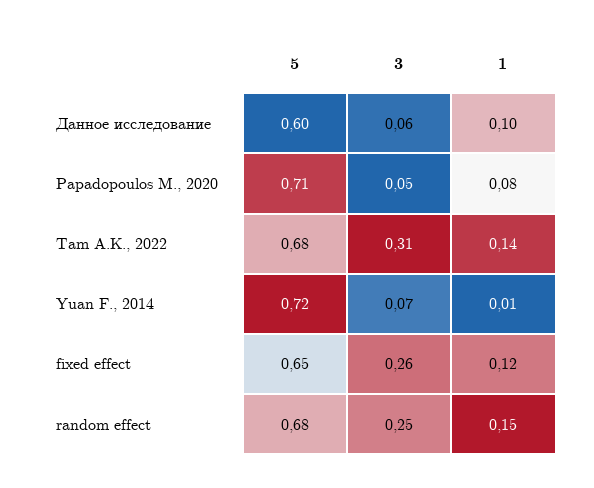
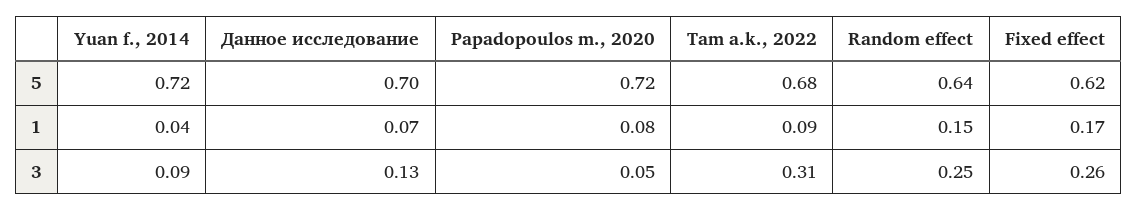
5, Данное исследование: 0.6 -> 0.7
3, Данное исследование: 0.06 -> 0.13
1, Данное исследование: 0.1 -> 0.07
5, Papadopoulos M., 2020: 0.71 -> 0.72
1, Tam A.K., 2022: 0.14 -> 0.09
3, Yuan F., 2014: 0.07 -> 0.09
1, Yuan F., 2014: 0.01 -> 0.04
5, fixed effect: 0.65 -> 0.62
1, fixed effect: 0.12 -> 0.17
5, random effect: 0.68 -> 0.64

